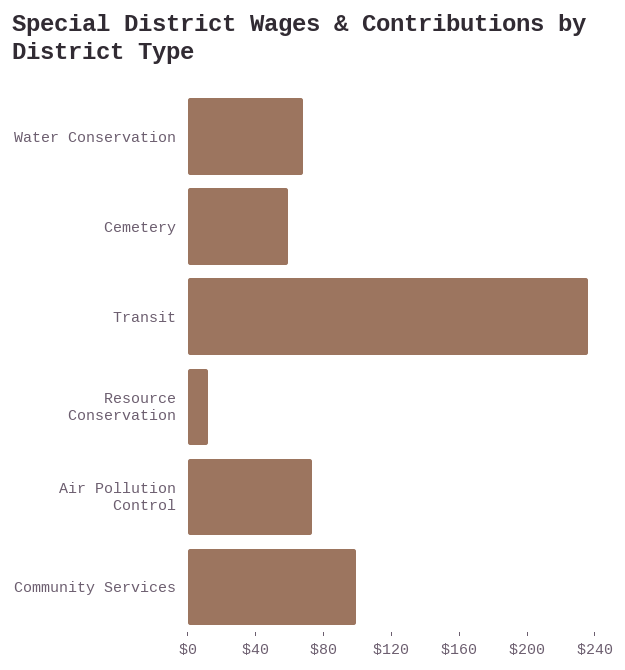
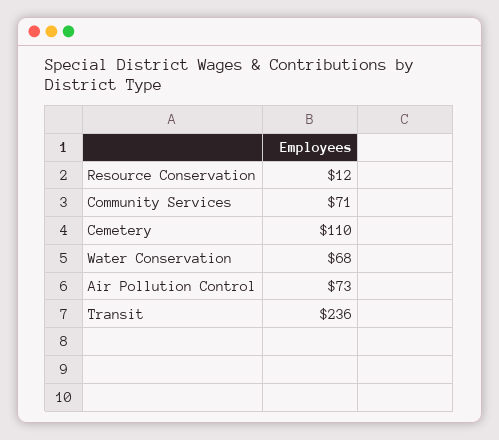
Cemetery: 60 -> 110
Community Services: 100 -> 71

